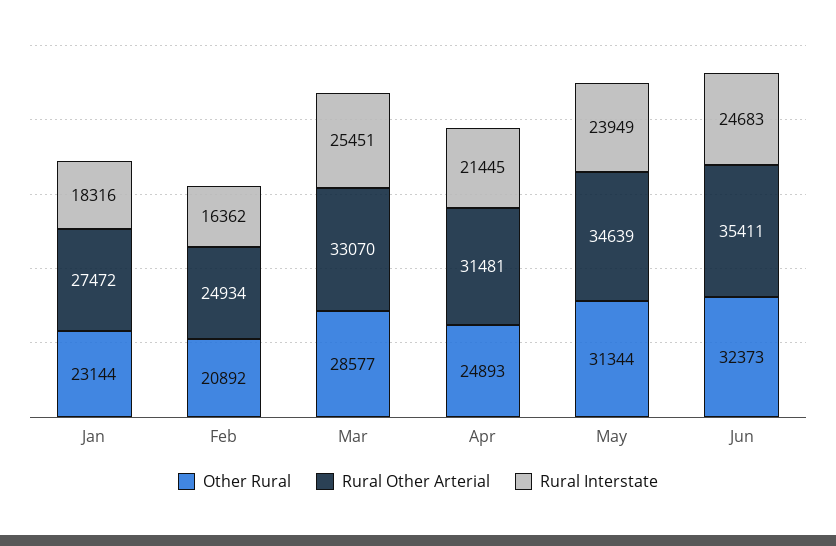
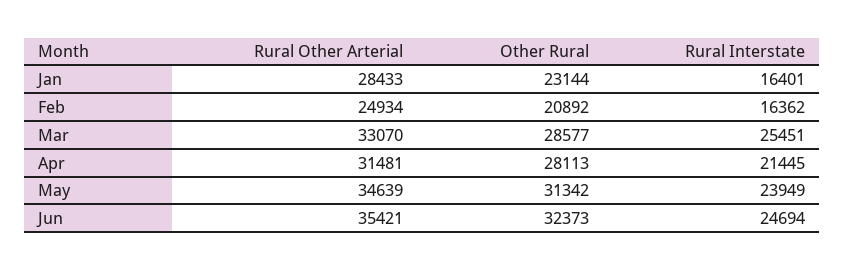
Rural Other Arterial, Jan: 27472 -> 28433
Rural Interstate, Jan: 18316 -> 16401
Other Rural, Apr: 24893 -> 28113
Other Rural, May: 31344 -> 31342
Rural Other Arterial, Jun: 35411 -> 35421
Rural Interstate, Jun: 24683 -> 24694

